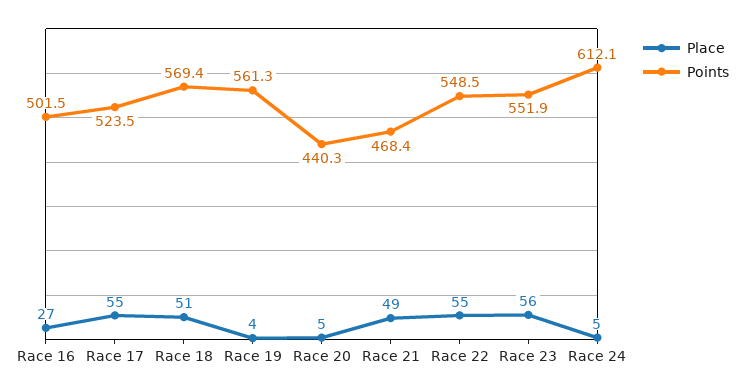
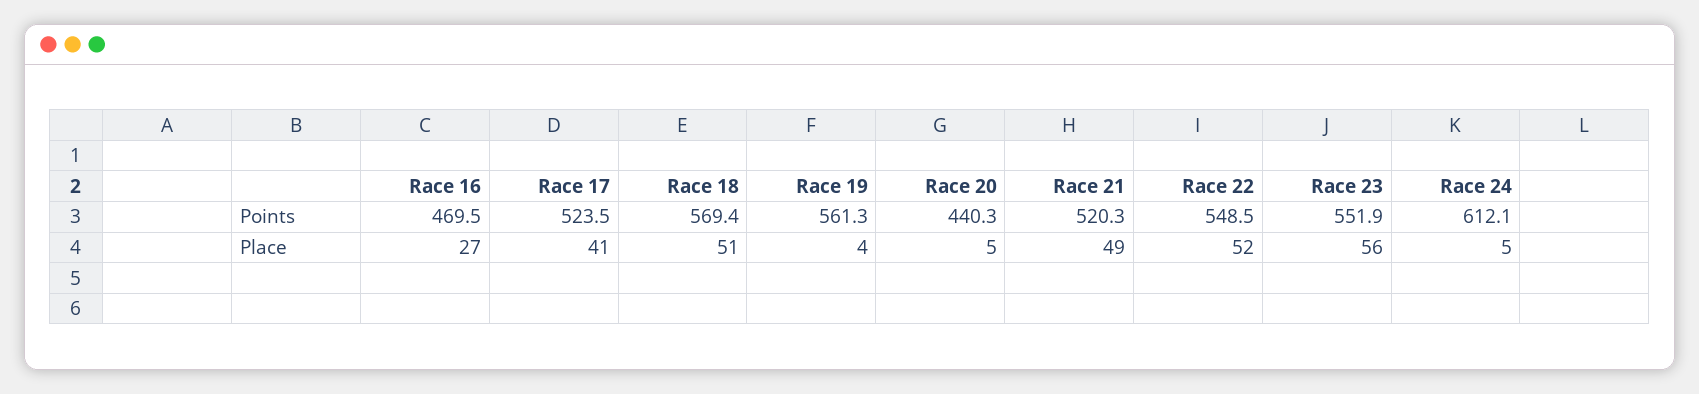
Points, Race 16: 501.5 -> 469.5
Place, Race 17: 55 -> 41
Points, Race 21: 468.4 -> 520.3
Place, Race 22: 55 -> 52

